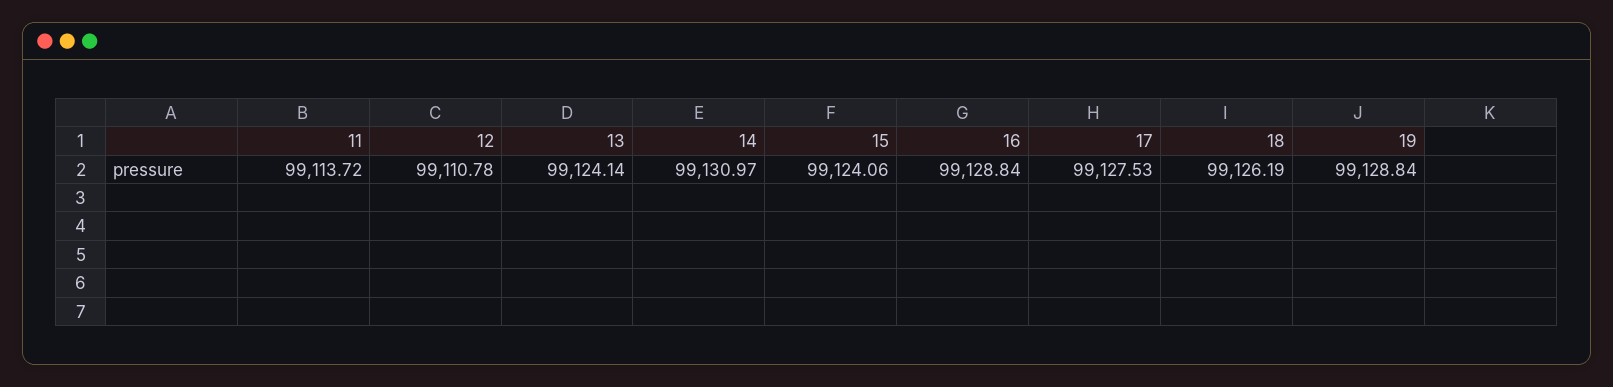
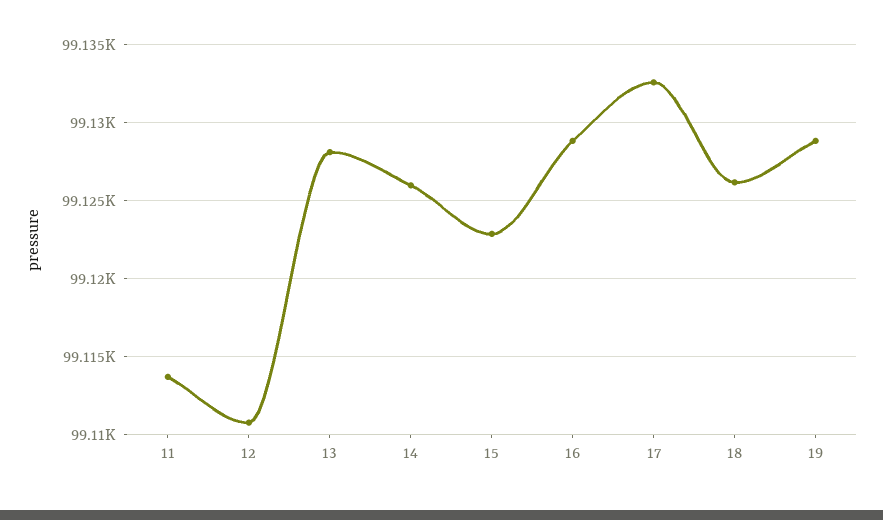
13: 99124.14 -> 99128
14: 99130.97 -> 99126
15: 99124.06 -> 99123
17: 99127.53 -> 99132.5

